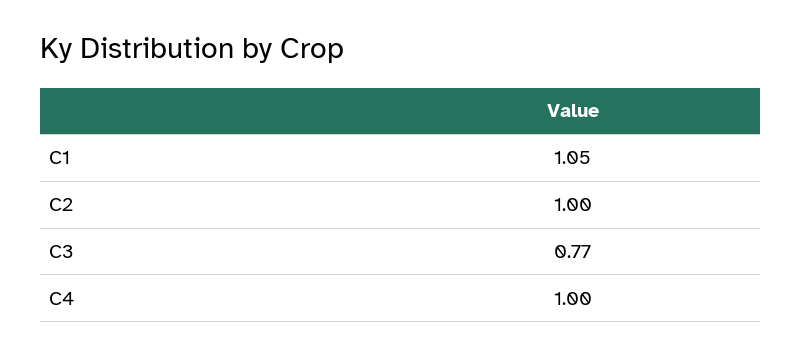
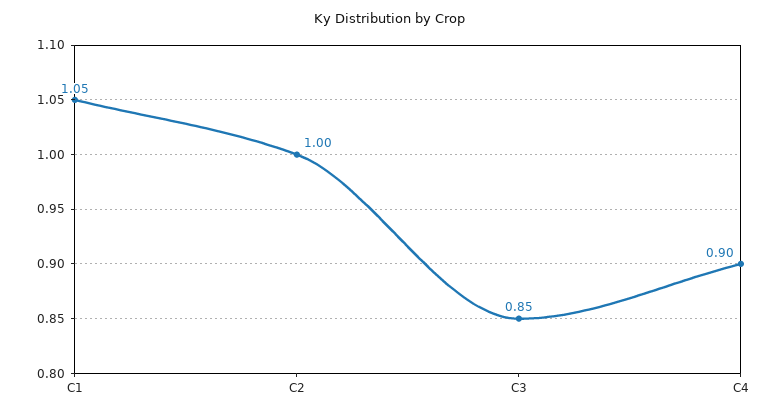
C3: 0.77 -> 0.85
C4: 1 -> 0.9

